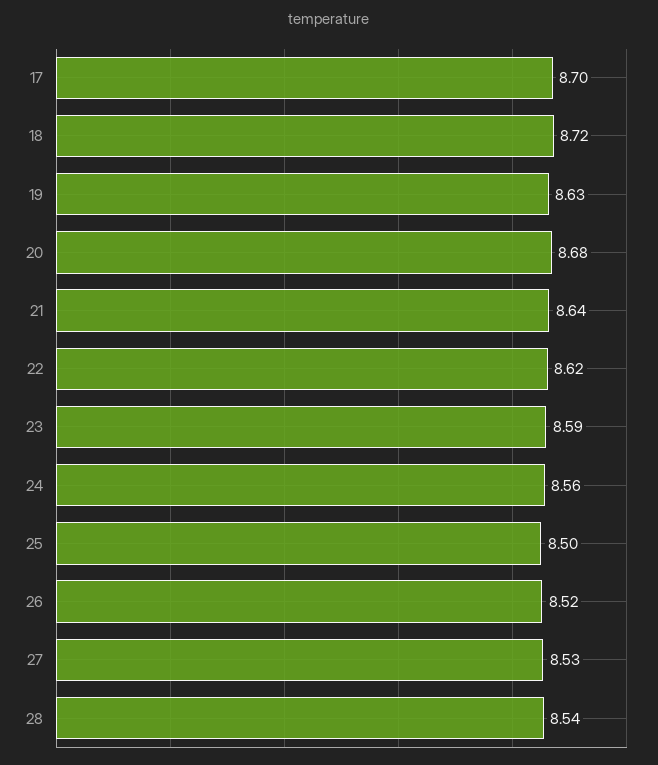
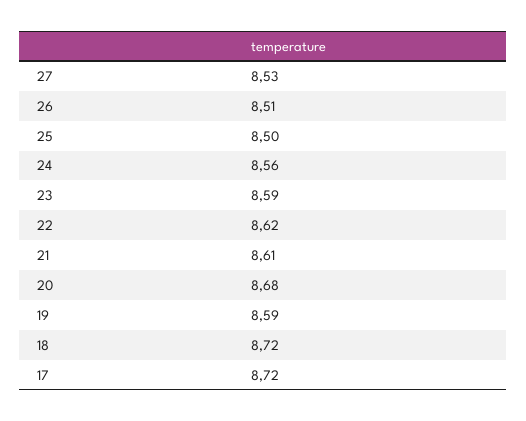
17: 8.7 -> 8.72
19: 8.63 -> 8.59
21: 8.64 -> 8.61
26: 8.52 -> 8.51
28: 8.54 -> none

